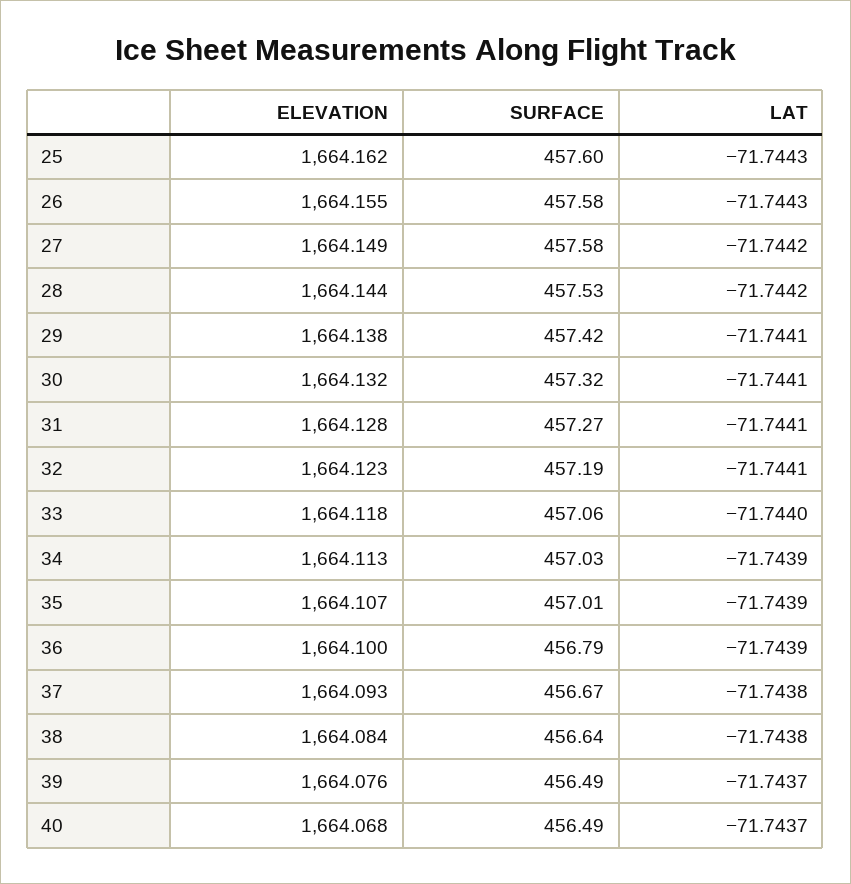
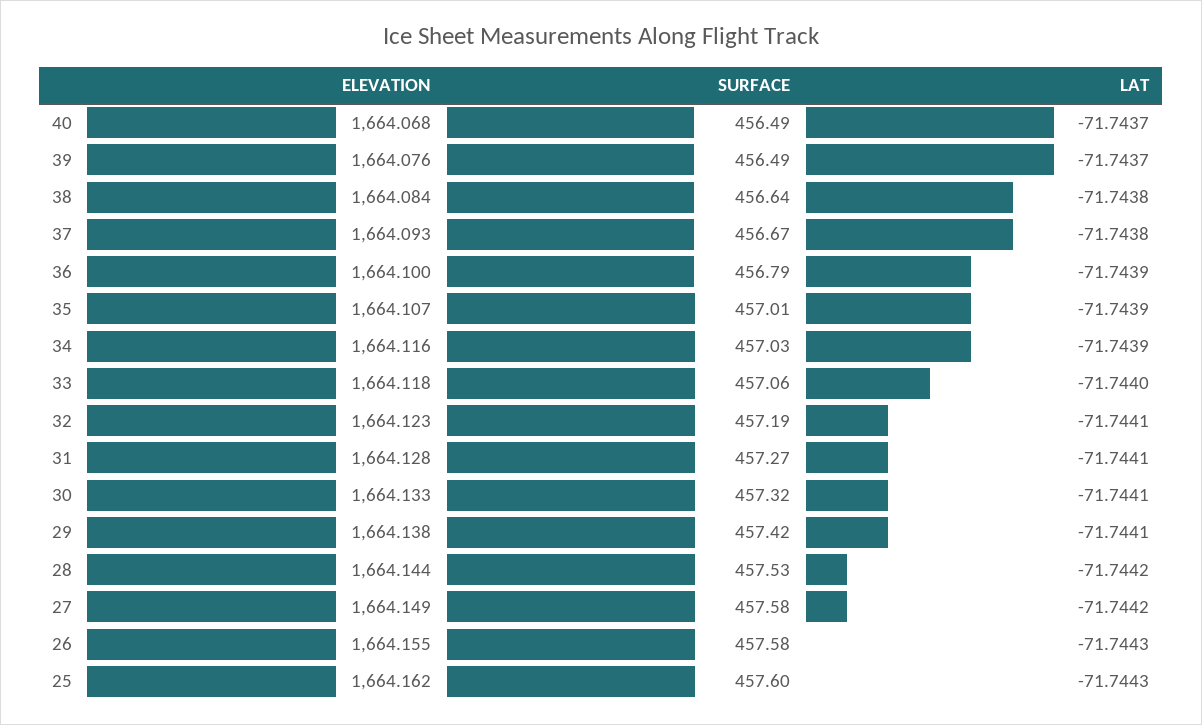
ELEVATION, 30: 1664.132 -> 1664.133
ELEVATION, 34: 1664.113 -> 1664.116

